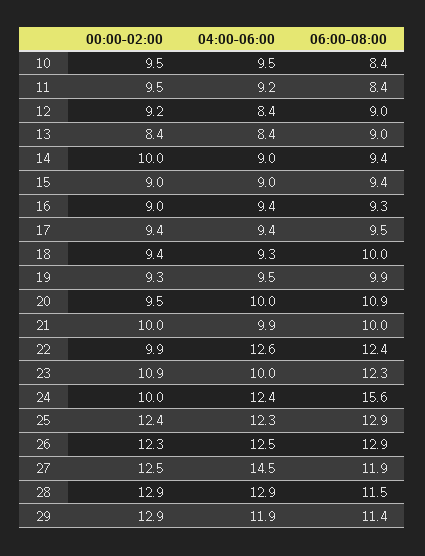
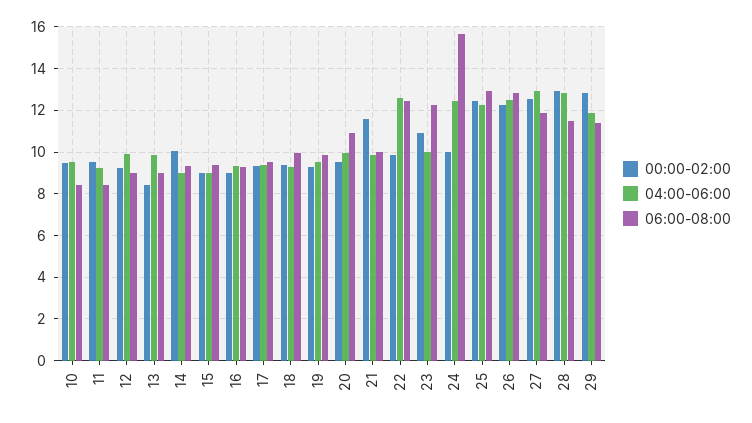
04:00-06:00, 12: 8.4 -> 10
04:00-06:00, 13: 8.4 -> 10
00:00-02:00, 21: 10 -> 11.5
04:00-06:00, 27: 14.5 -> 13

